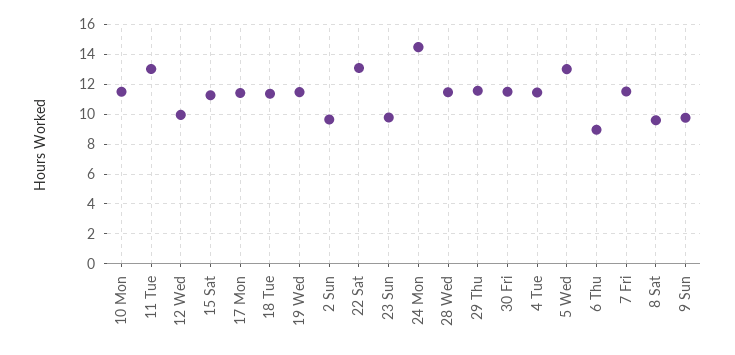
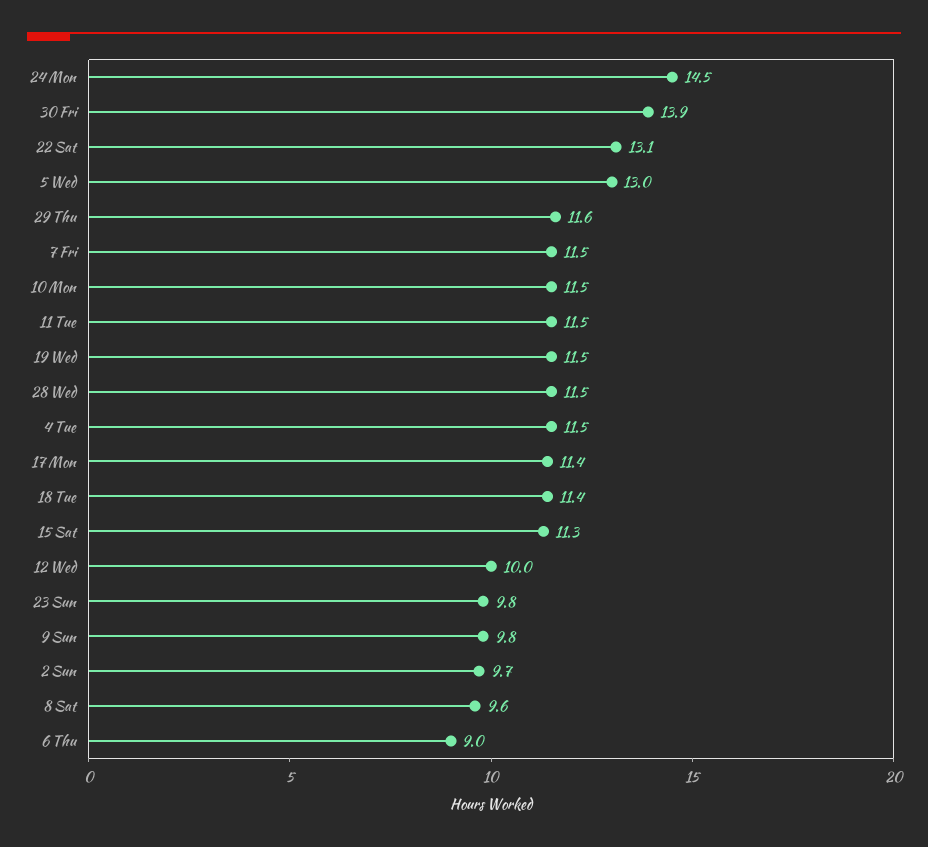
11 Tue: 13 -> 11.5
30 Fri: 11.5 -> 13.9

